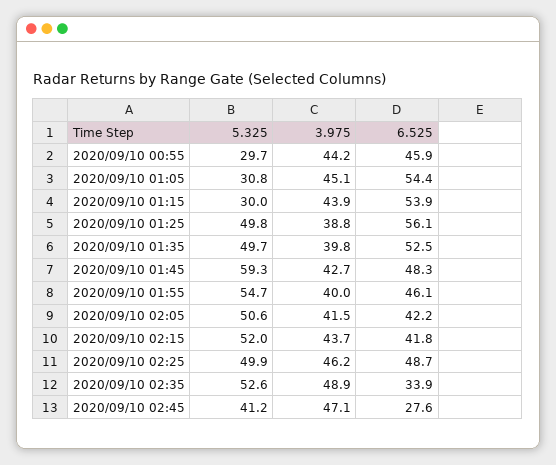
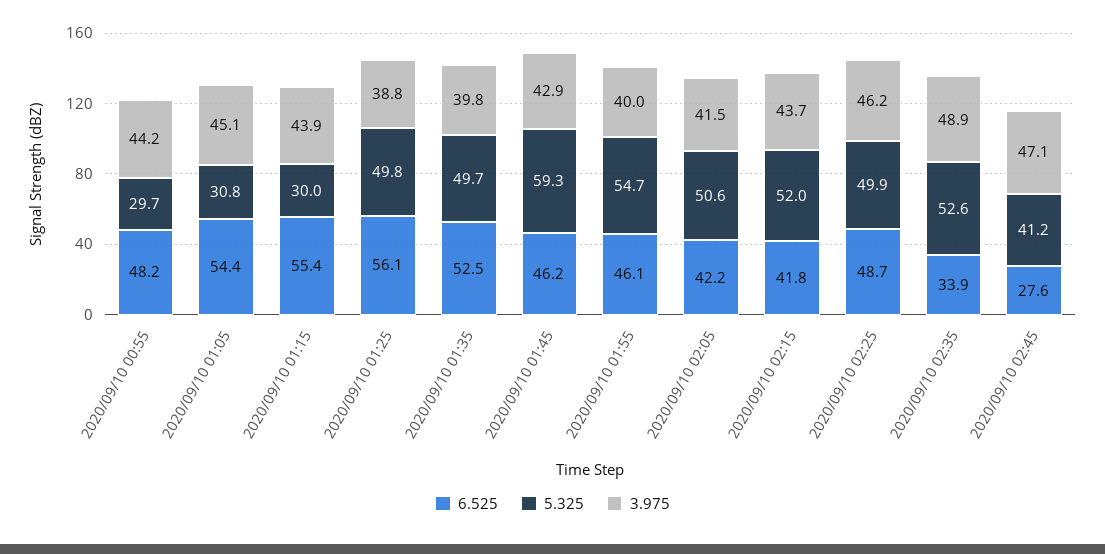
6.525, 2020/09/10 00:55: 45.9 -> 48.2
6.525, 2020/09/10 01:15: 53.9 -> 55.4
3.975, 2020/09/10 01:45: 42.7 -> 42.9
6.525, 2020/09/10 01:45: 48.3 -> 46.2

